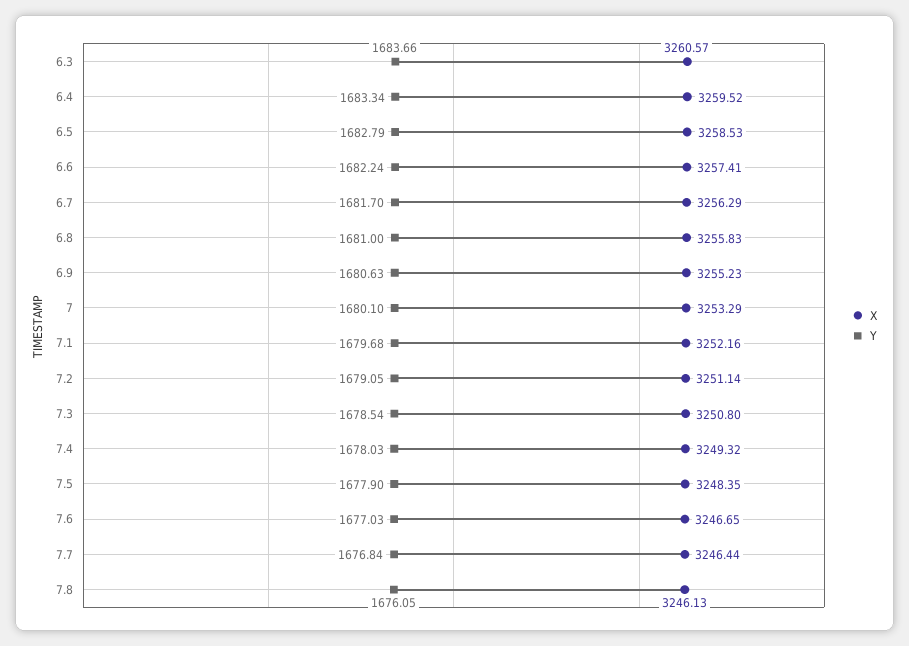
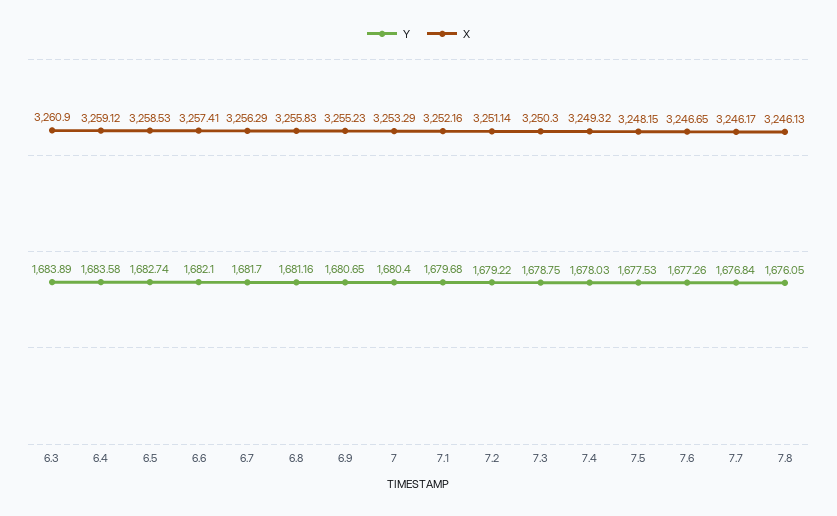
X, 6.3: 3260.57 -> 3260.9
Y, 6.3: 1683.66 -> 1683.89
X, 6.4: 3259.52 -> 3259.12
Y, 6.4: 1683.34 -> 1683.58
Y, 6.5: 1682.79 -> 1682.74
Y, 6.6: 1682.24 -> 1682.1
Y, 6.8: 1681 -> 1681.16
Y, 6.9: 1680.63 -> 1680.65
Y, 7: 1680.1 -> 1680.4
Y, 7.2: 1679.05 -> 1679.22
X, 7.3: 3250.8 -> 3250.3
Y, 7.3: 1678.54 -> 1678.75
X, 7.5: 3248.35 -> 3248.15
Y, 7.5: 1677.9 -> 1677.53
Y, 7.6: 1677.03 -> 1677.26
X, 7.7: 3246.44 -> 3246.17

